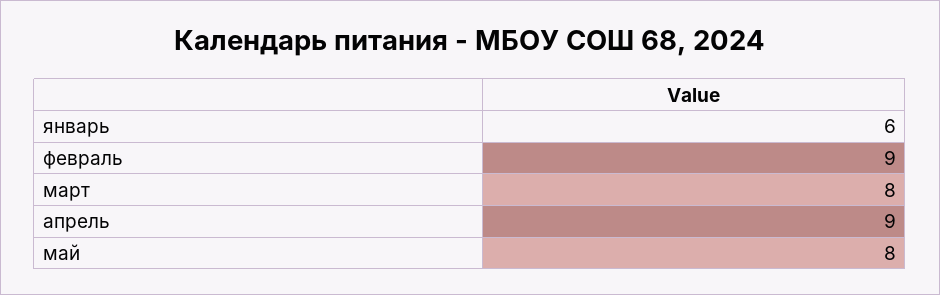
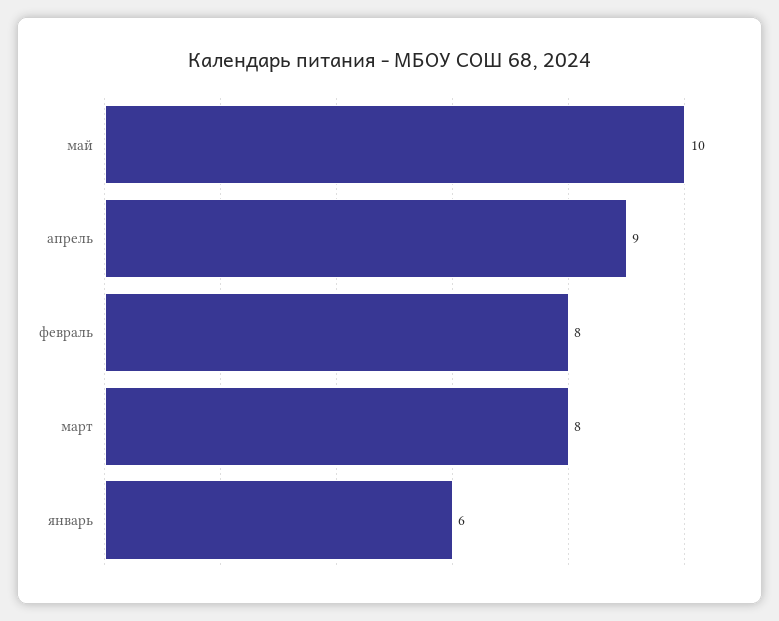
февраль: 9 -> 8
май: 8 -> 10

